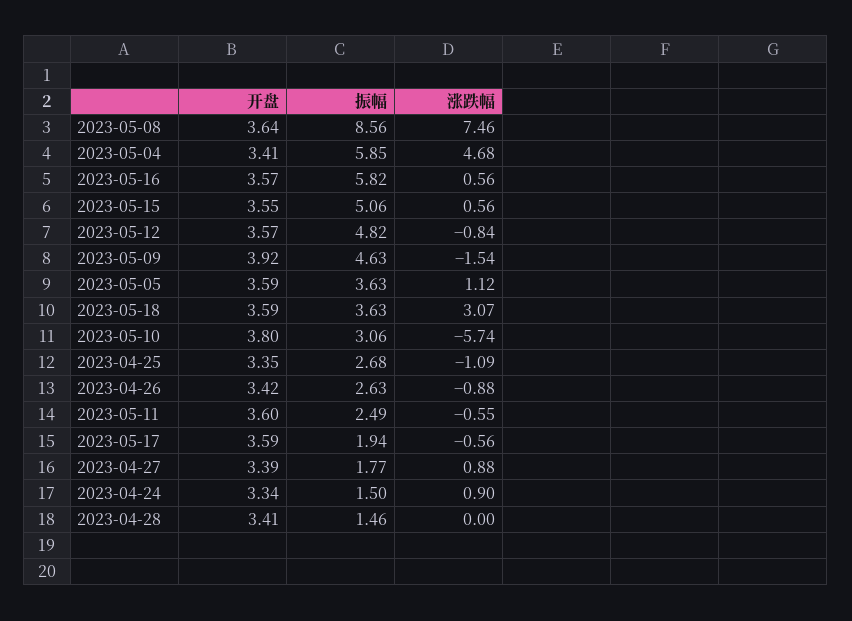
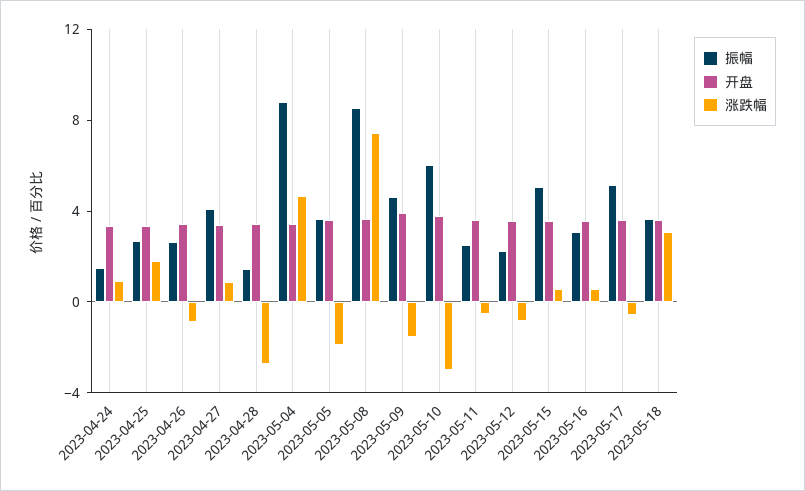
振幅, 2023-05-04: 5.85 -> 9
振幅, 2023-05-16: 5.82 -> 3
振幅, 2023-05-12: 4.82 -> 2
涨跌幅, 2023-05-05: 1.12 -> -2
振幅, 2023-05-10: 3.06 -> 6
涨跌幅, 2023-05-10: -5.74 -> -3
涨跌幅, 2023-04-25: -1.09 -> 2
振幅, 2023-05-17: 1.94 -> 5
振幅, 2023-04-27: 1.77 -> 4
涨跌幅, 2023-04-28: 0 -> -3

